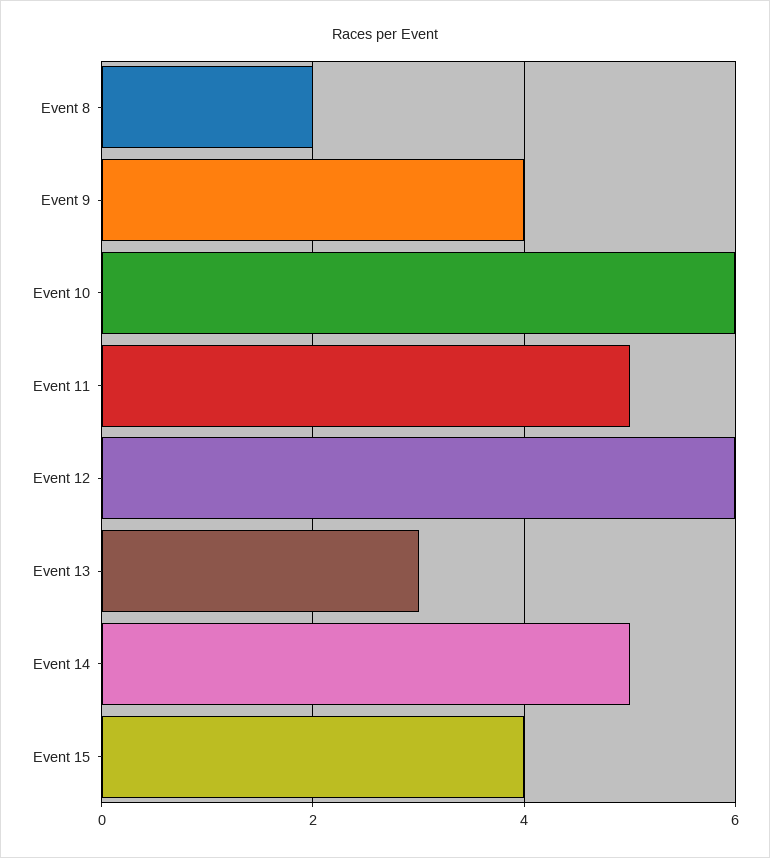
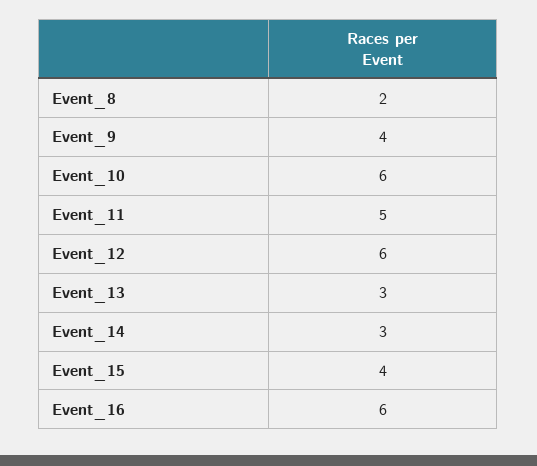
Event 14: 5 -> 3
Event_16: none -> 6

